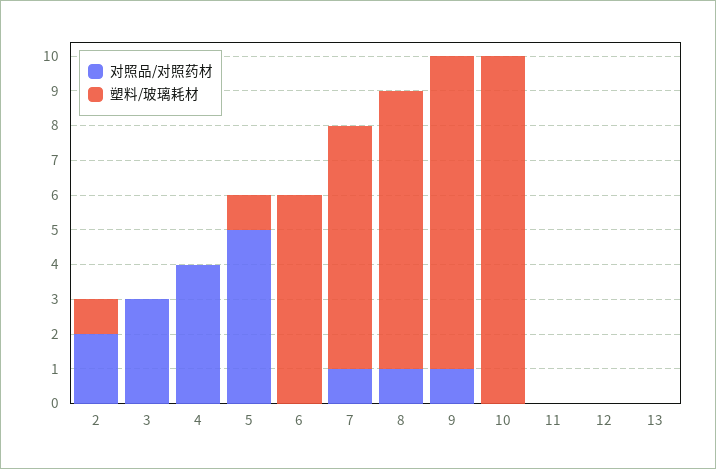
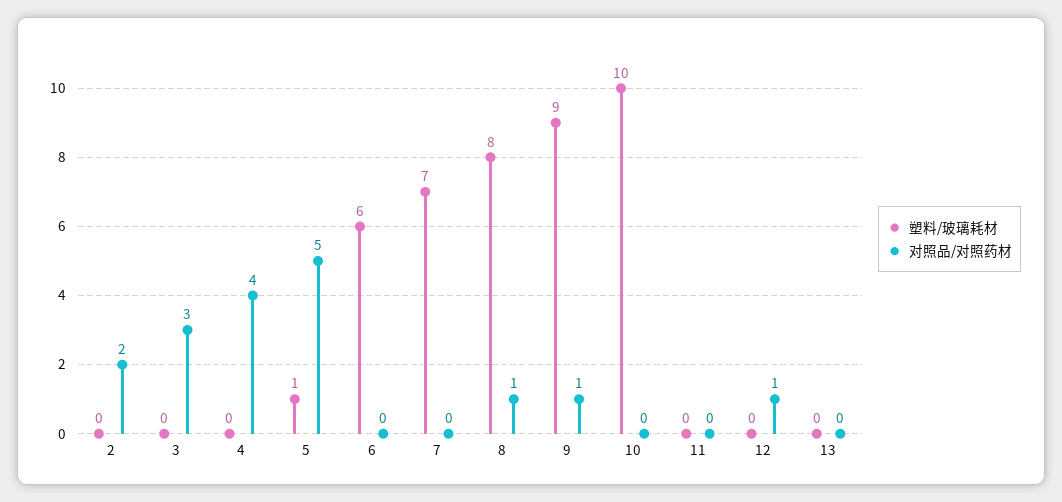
塑料/玻璃耗材, 2: 1 -> 0
对照品/对照药材, 7: 1 -> 0
对照品/对照药材, 12: 0 -> 1

